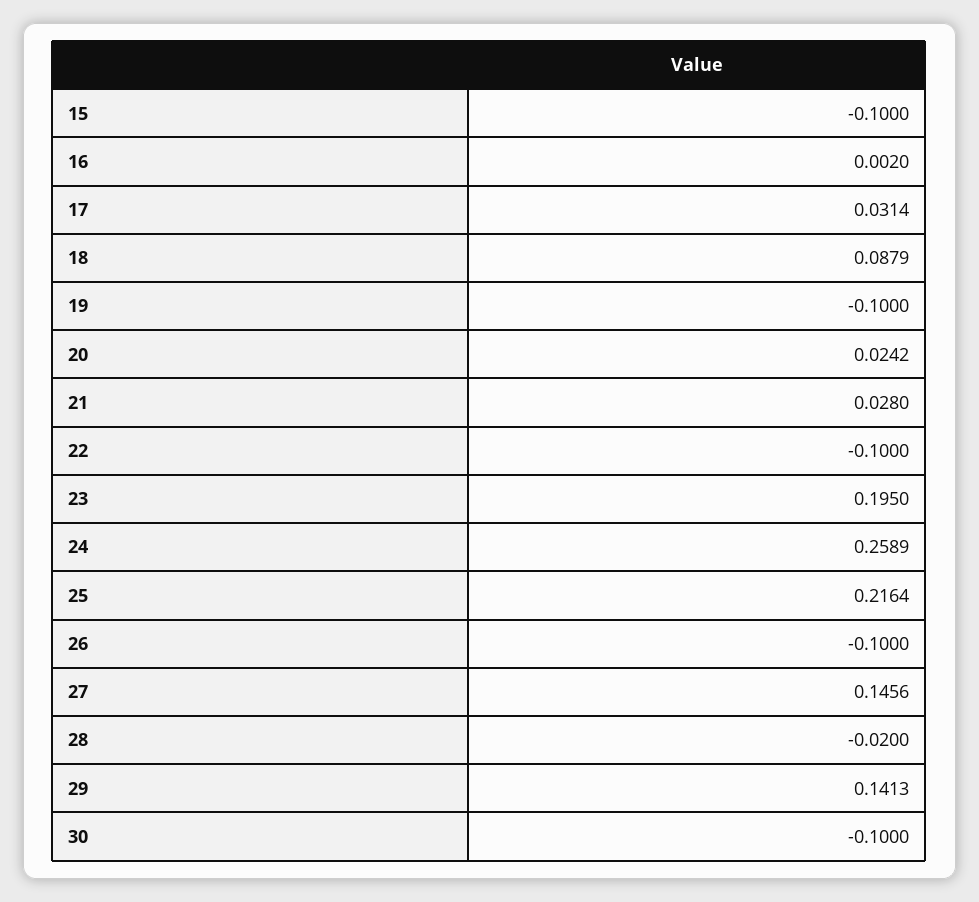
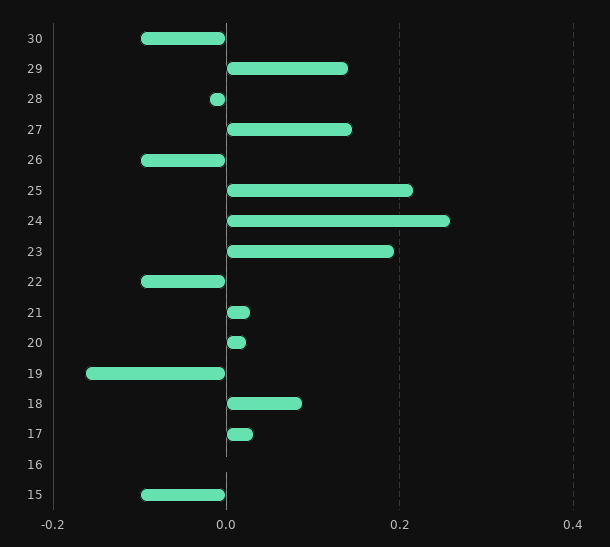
19: -0.1 -> -0.16

